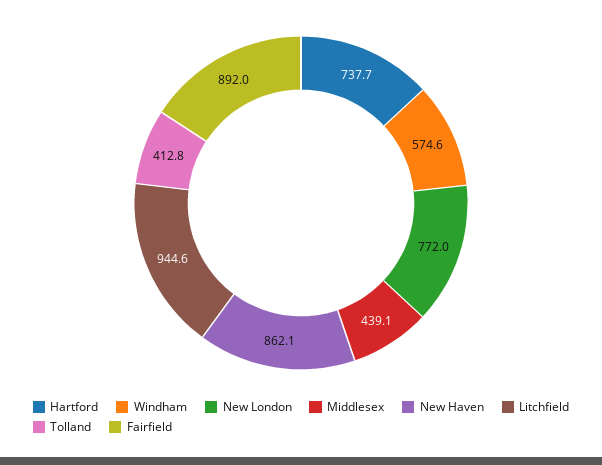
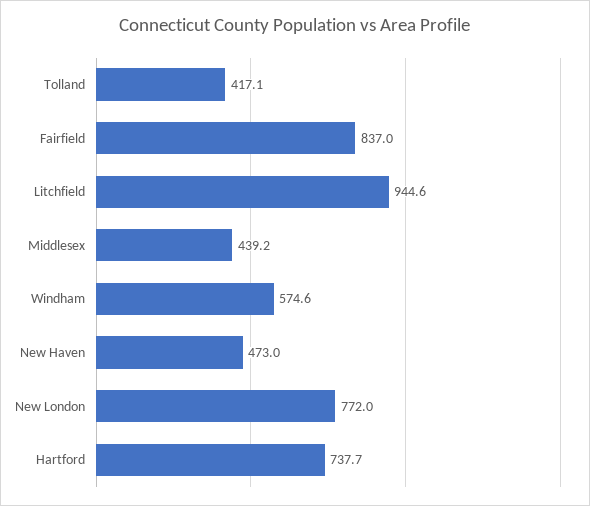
Middlesex: 439.1 -> 439.2
New Haven: 862.1 -> 473
Tolland: 412.8 -> 417.1
Fairfield: 892 -> 837

